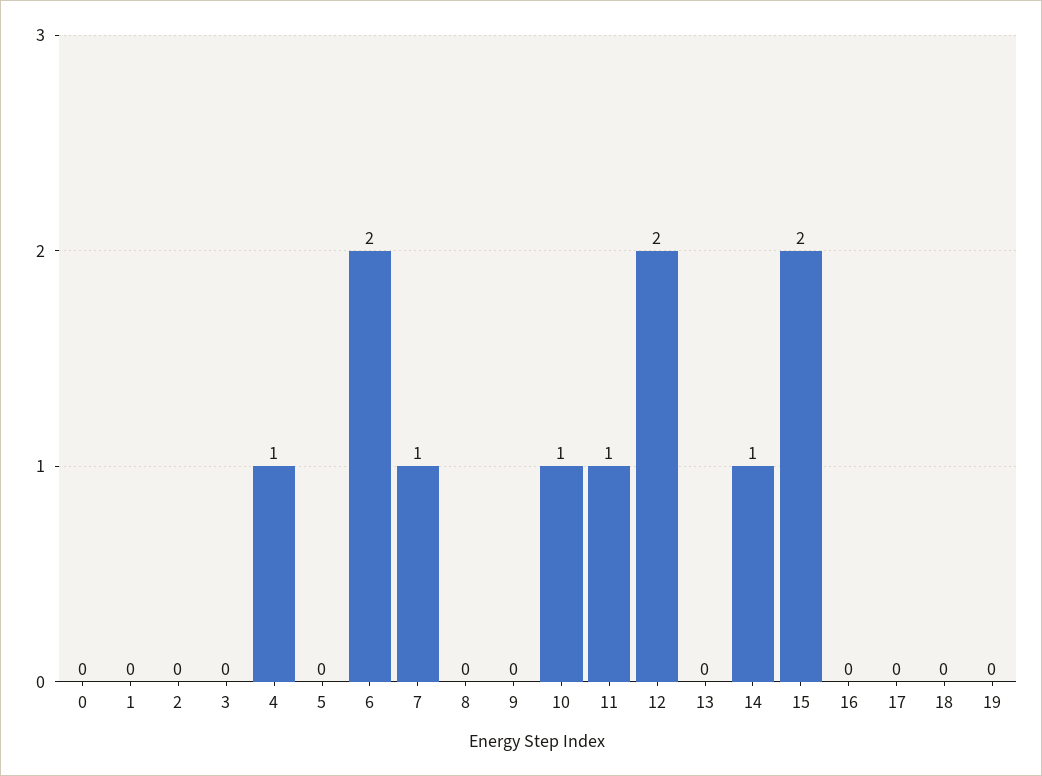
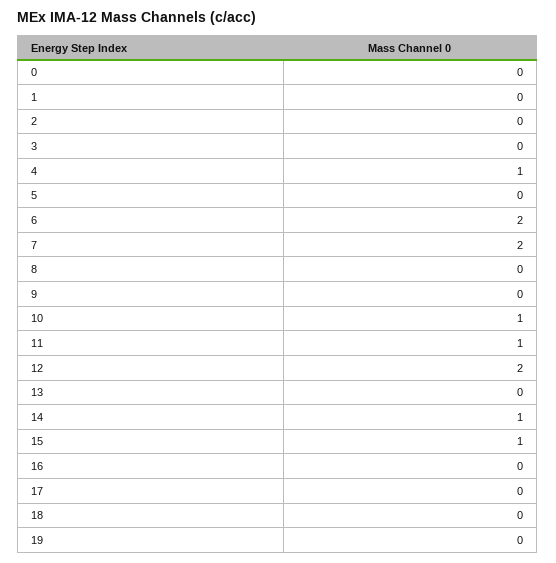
7: 1 -> 2
15: 2 -> 1

